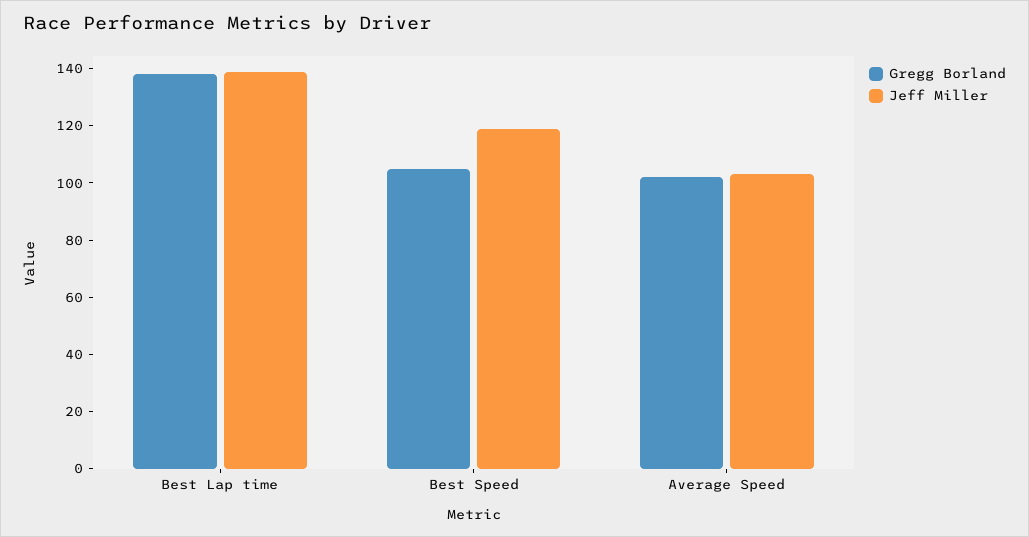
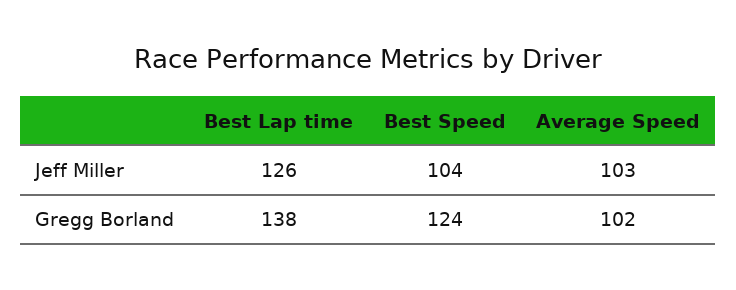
Jeff Miller, Best Lap time: 140 -> 126
Gregg Borland, Best Speed: 105 -> 124
Jeff Miller, Best Speed: 120 -> 104

